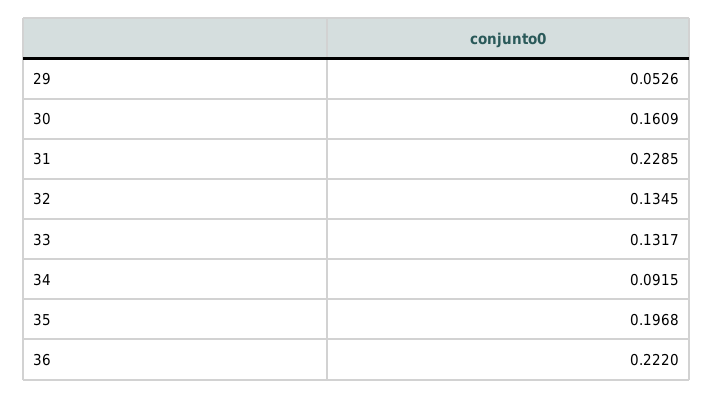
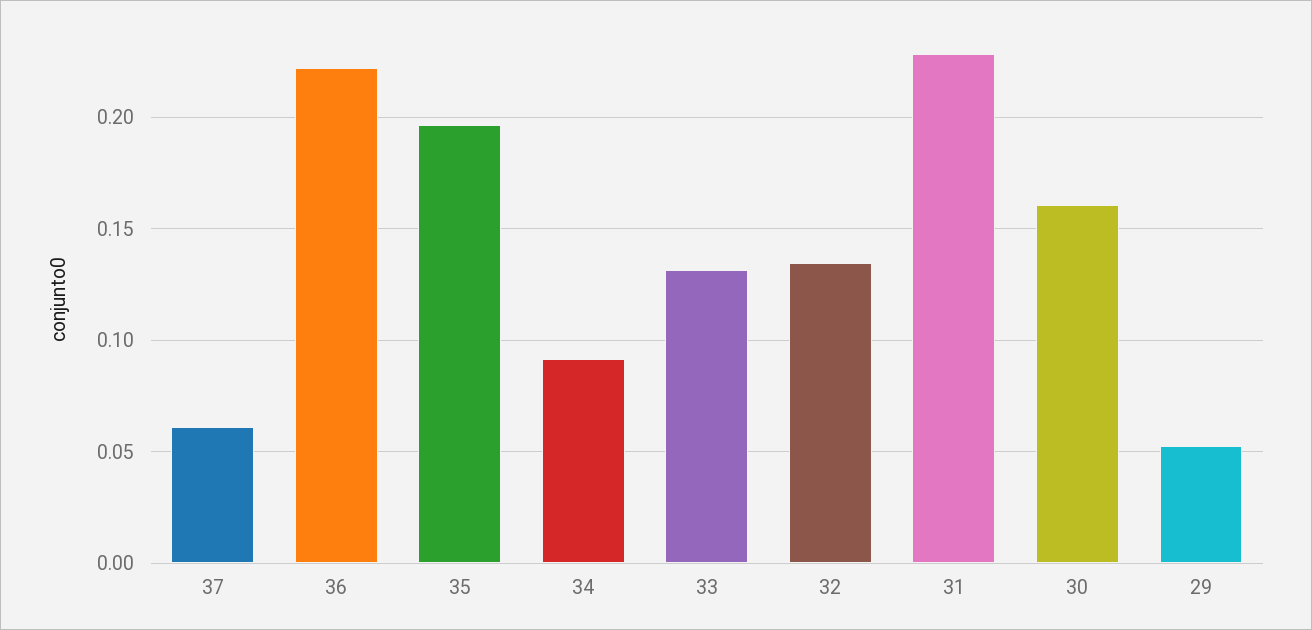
37: none -> 0.06

